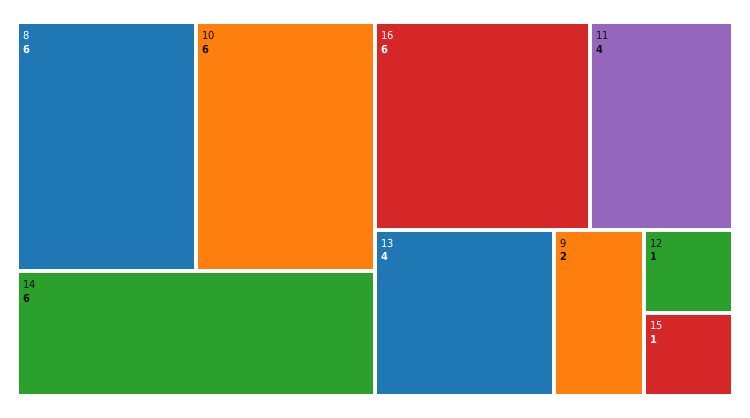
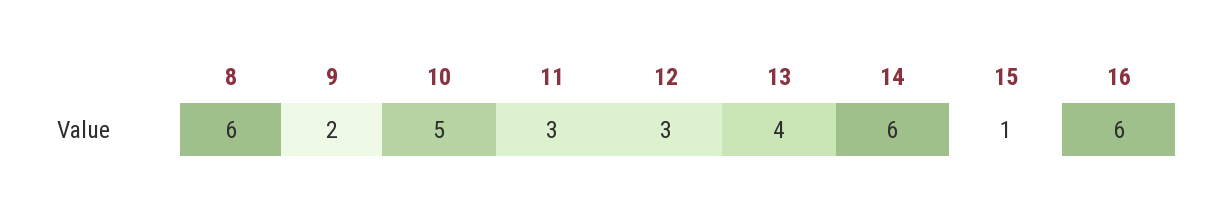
10: 6 -> 5
11: 4 -> 3
12: 1 -> 3

